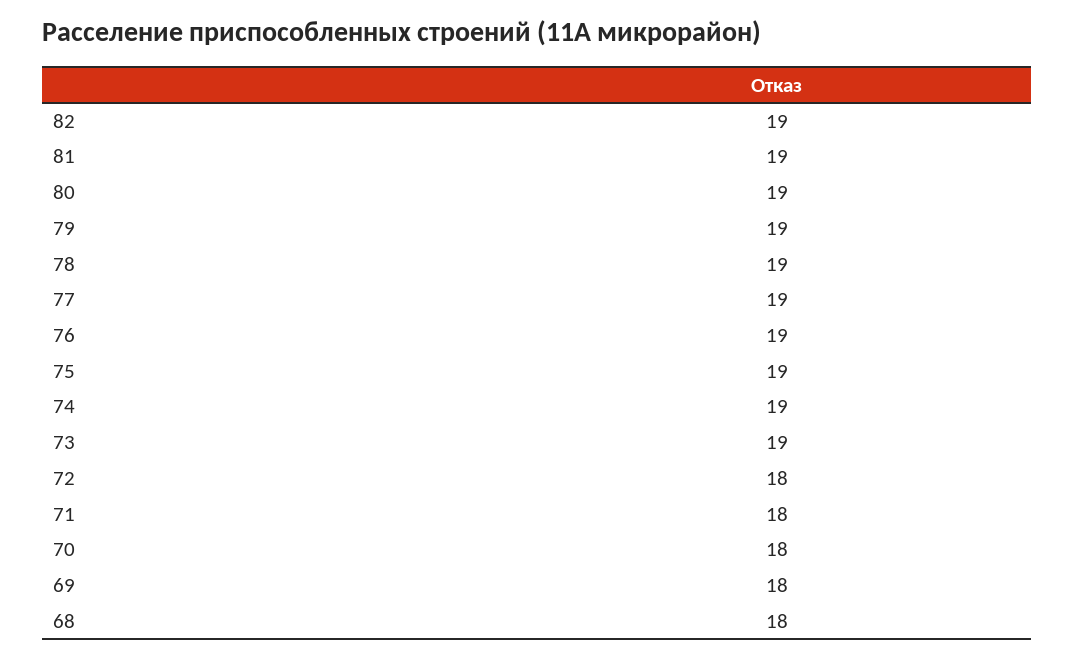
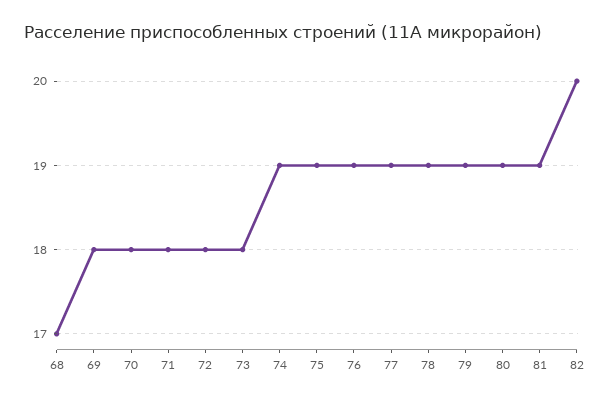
82: 19 -> 20
73: 19 -> 18
68: 18 -> 17

